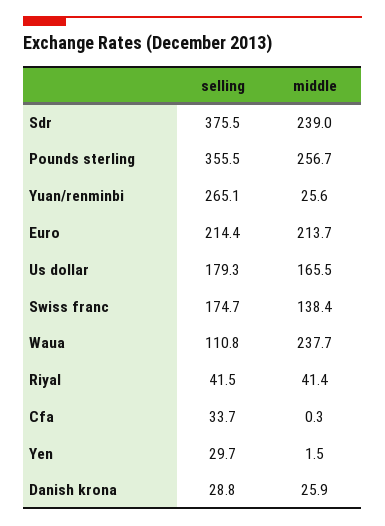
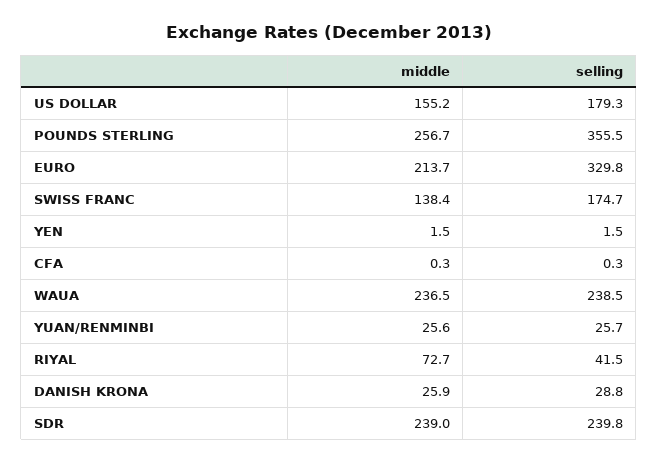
selling, Sdr: 375.5 -> 239.8
selling, Yuan/renminbi: 265.1 -> 25.7
selling, Euro: 214.4 -> 329.8
middle, Us dollar: 165.5 -> 155.2
selling, Waua: 110.8 -> 238.5
middle, Waua: 237.7 -> 236.5
middle, Riyal: 41.4 -> 72.7
selling, Cfa: 33.7 -> 0.3
selling, Yen: 29.7 -> 1.5

